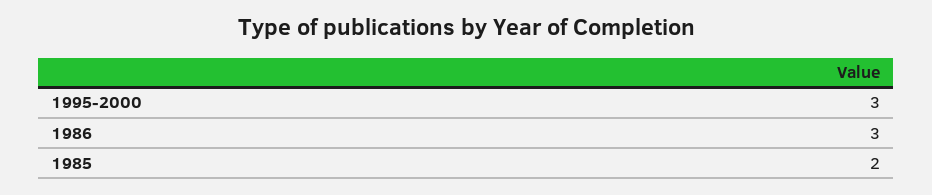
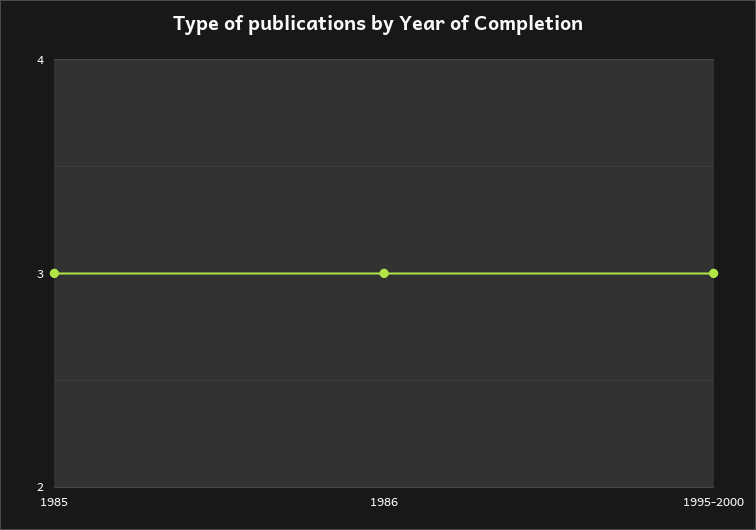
1985: 2 -> 3

